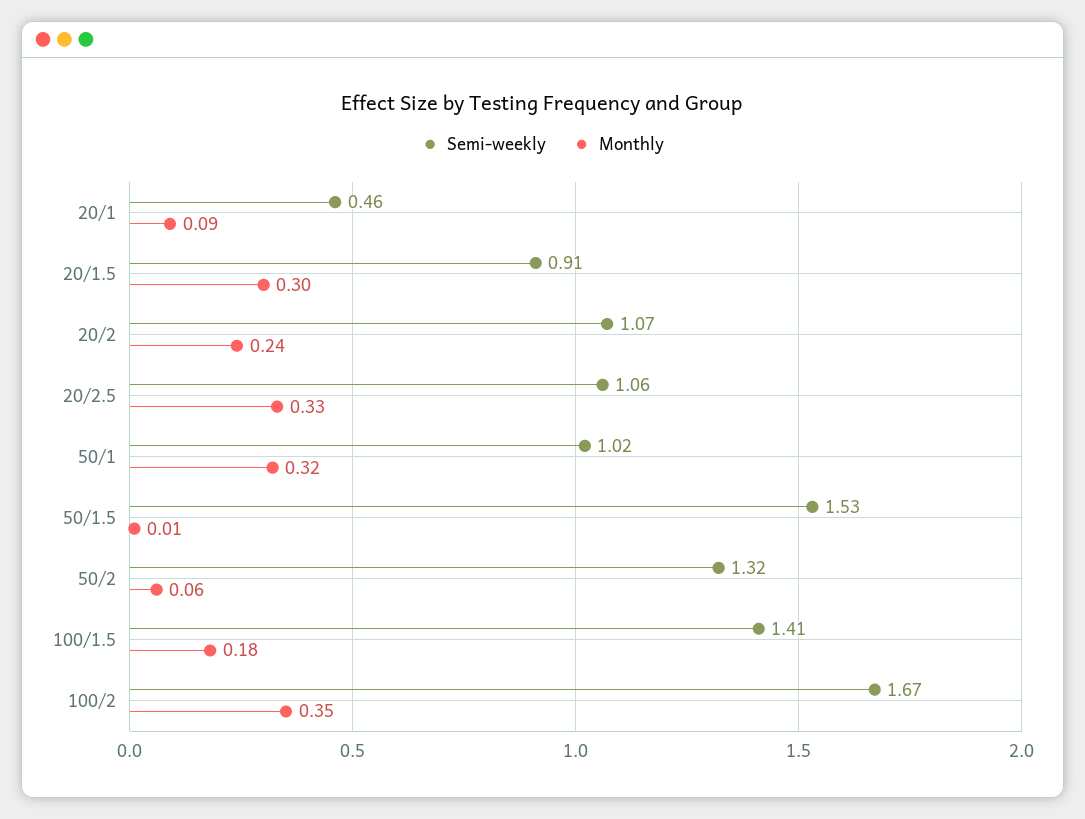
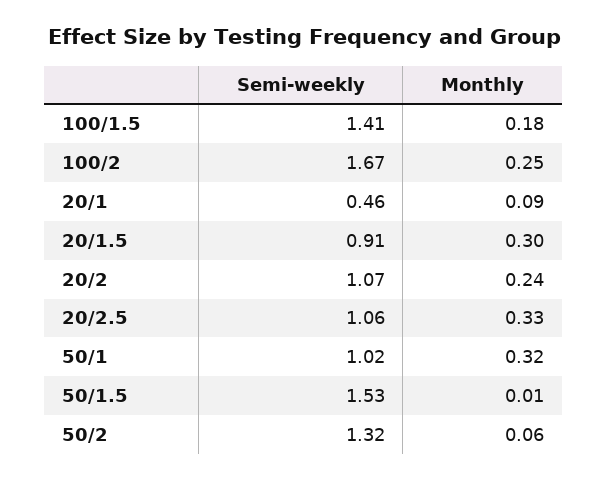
Monthly, 100/2: 0.35 -> 0.25

